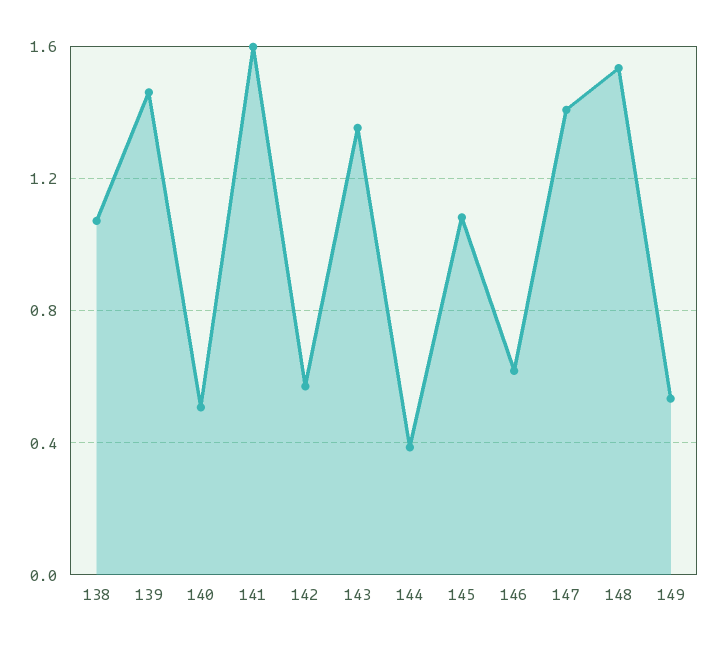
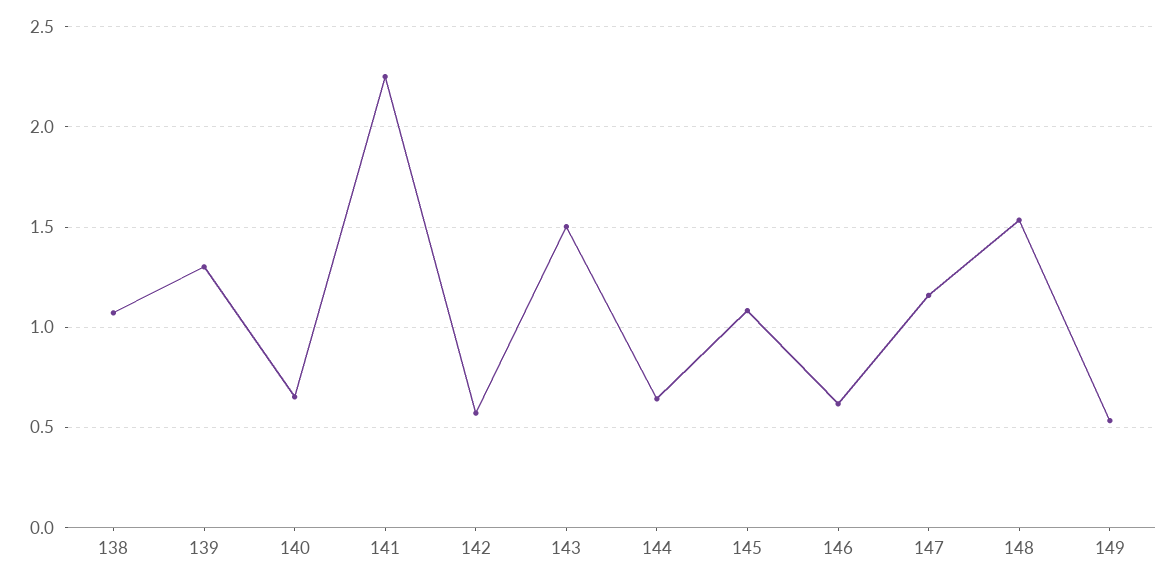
139: 1.45 -> 1.3
140: 0.5 -> 0.65
141: 1.6 -> 2.25
143: 1.35 -> 1.5
144: 0.4 -> 0.65
147: 1.4 -> 1.15

